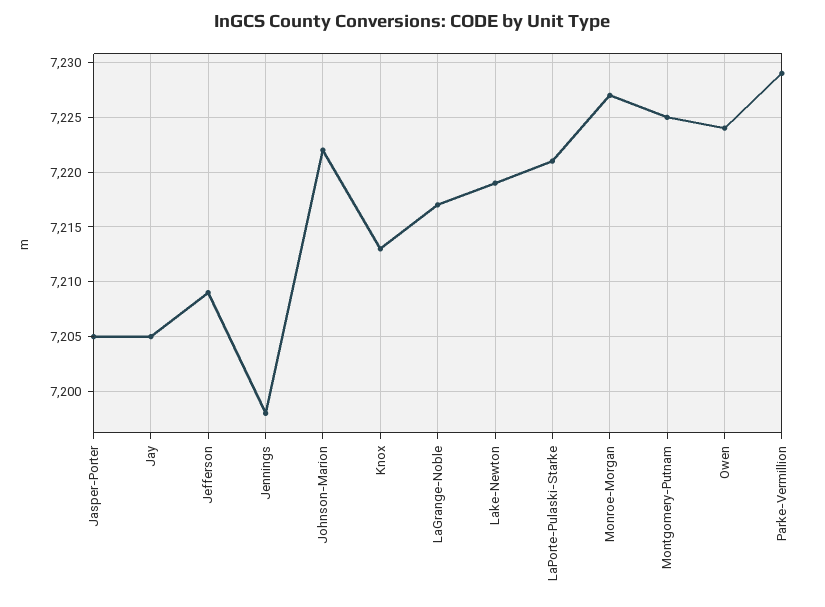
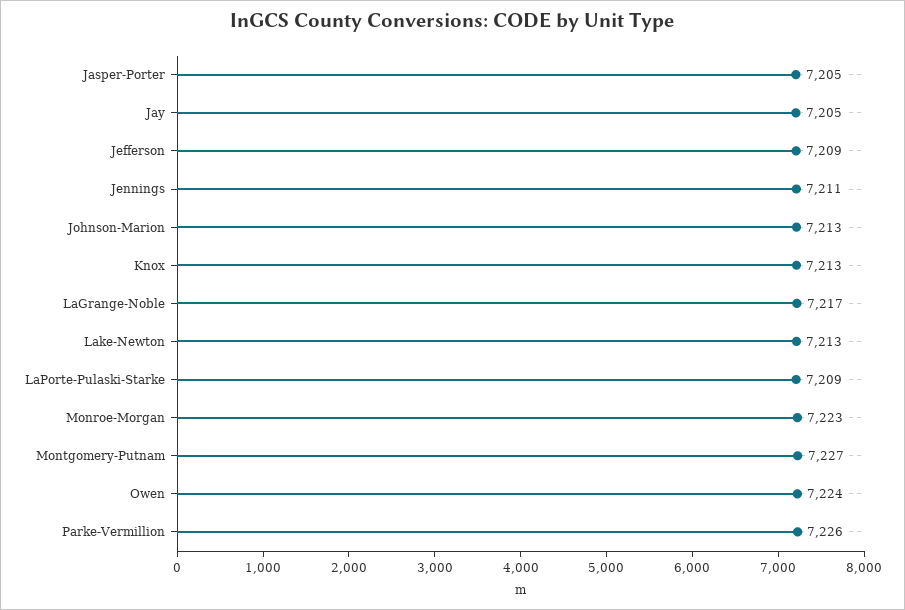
Jennings: 7198 -> 7211
Johnson-Marion: 7222 -> 7213
Lake-Newton: 7219 -> 7213
LaPorte-Pulaski-Starke: 7221 -> 7209
Monroe-Morgan: 7227 -> 7223
Montgomery-Putnam: 7225 -> 7227
Parke-Vermillion: 7229 -> 7226

